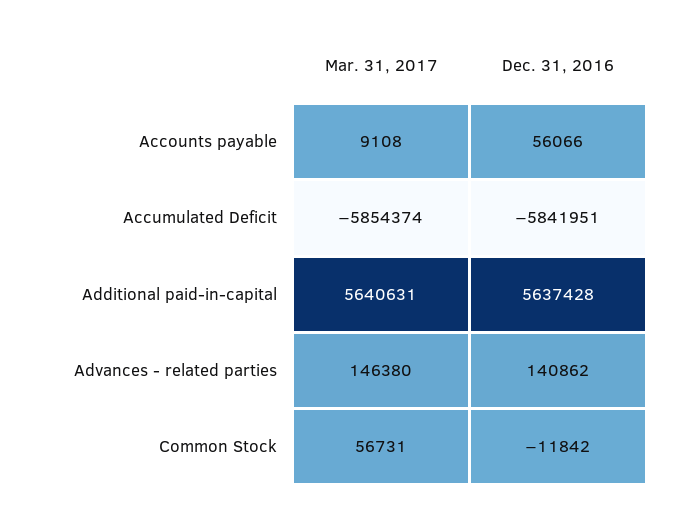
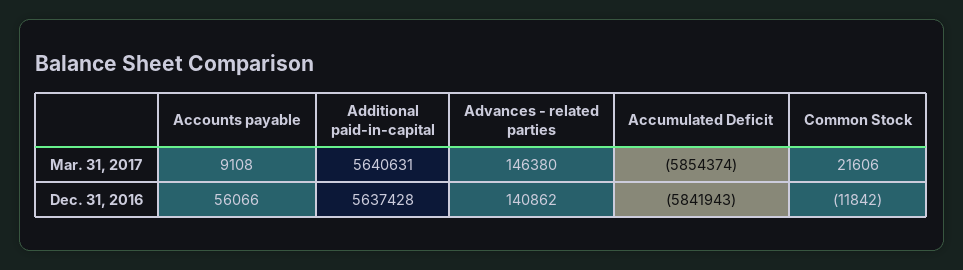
Dec. 31, 2016, Accumulated Deficit: -5841951 -> -5841943
Mar. 31, 2017, Common Stock: 56731 -> 21606

